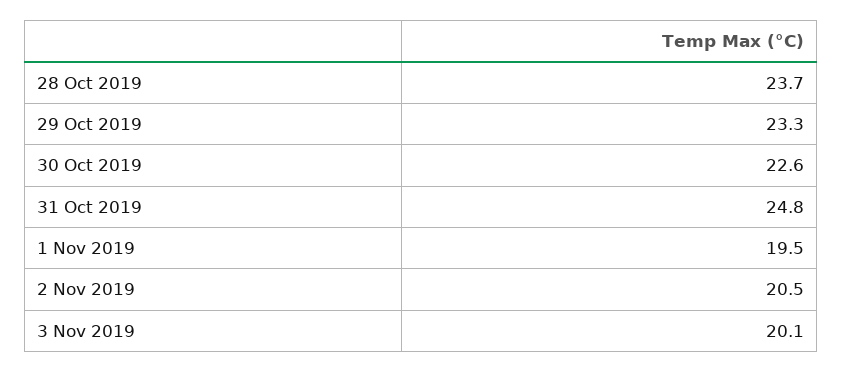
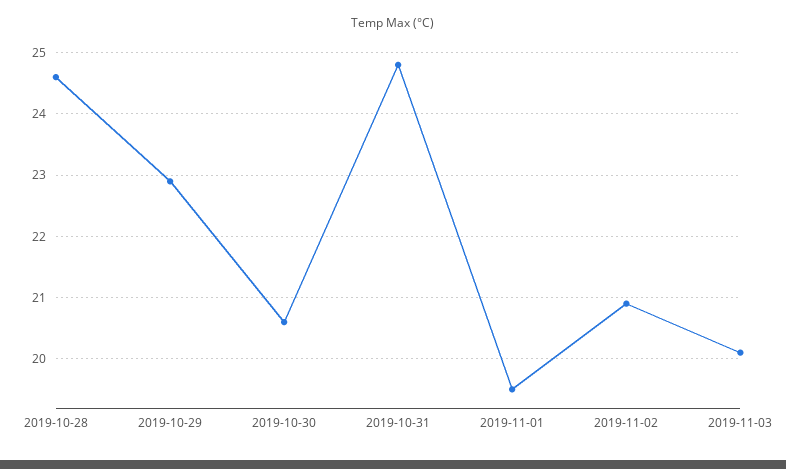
28 Oct 2019: 23.7 -> 24.6
29 Oct 2019: 23.3 -> 22.9
30 Oct 2019: 22.6 -> 20.6
2 Nov 2019: 20.5 -> 20.9

